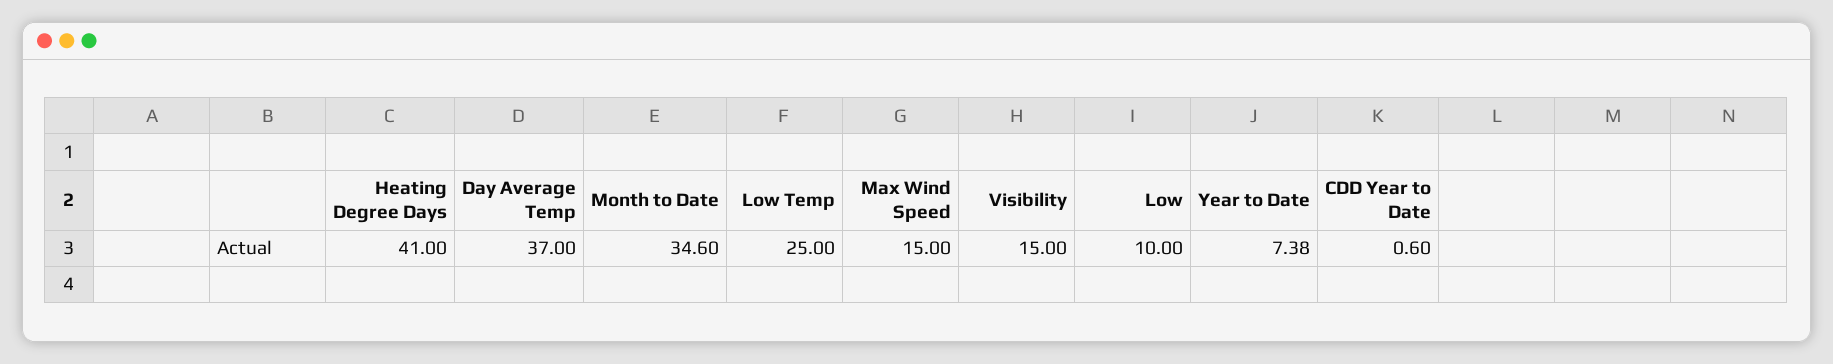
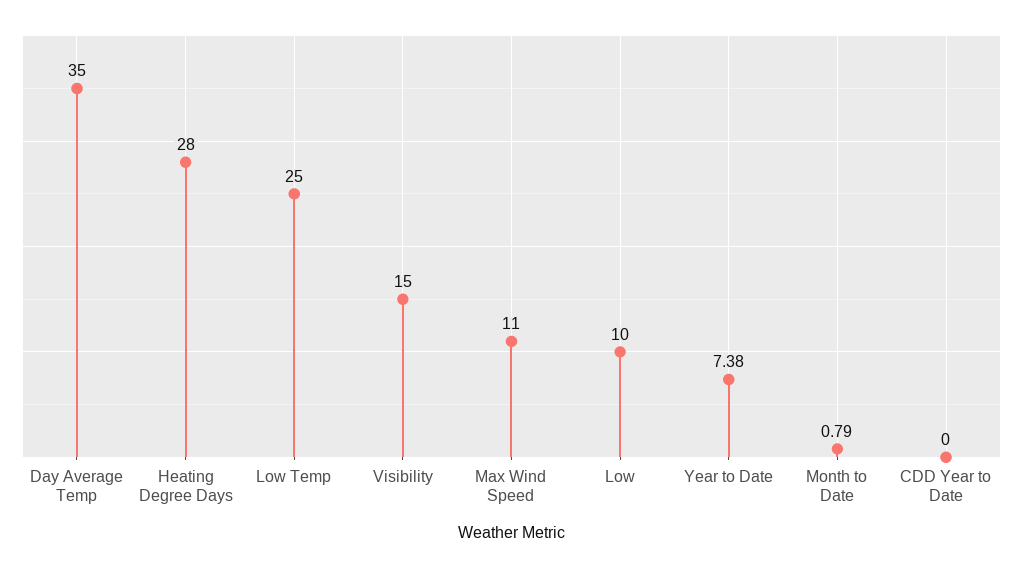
Heating Degree Days: 41 -> 28
Day Average Temp: 37 -> 35
Month to Date: 34.6 -> 0.79
Max Wind Speed: 15 -> 11
CDD Year to Date: 0.6 -> 0

